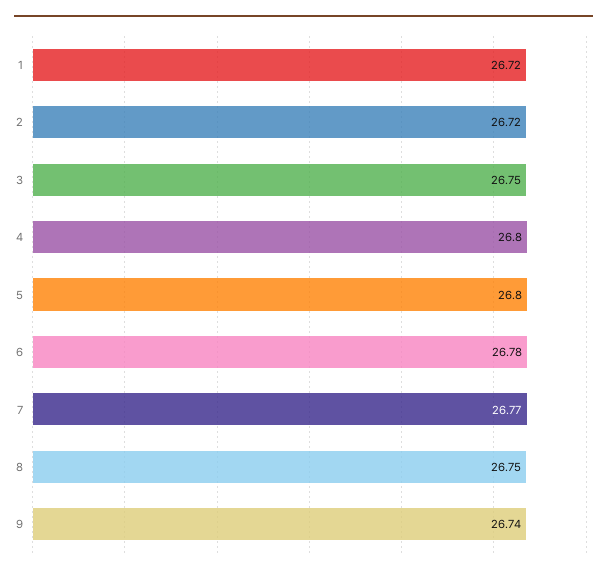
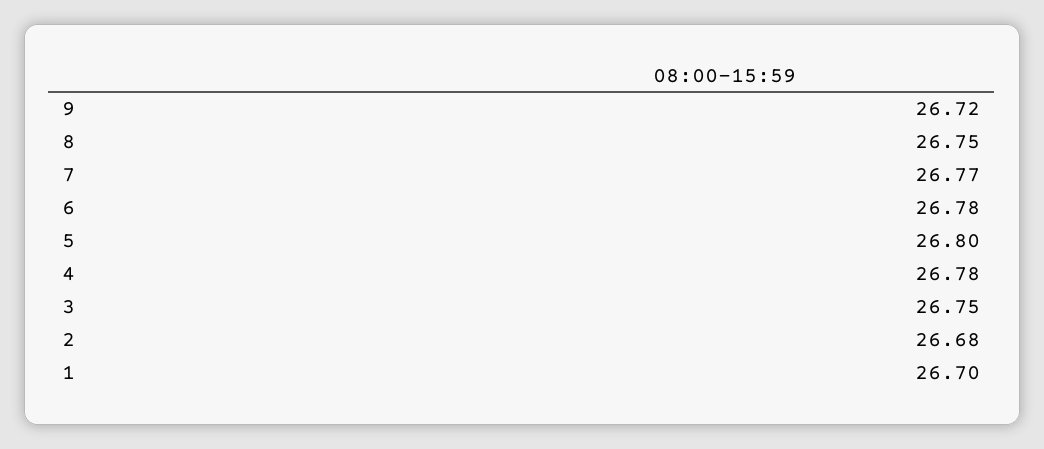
1: 26.72 -> 26.7
2: 26.72 -> 26.68
4: 26.8 -> 26.78
9: 26.74 -> 26.72

